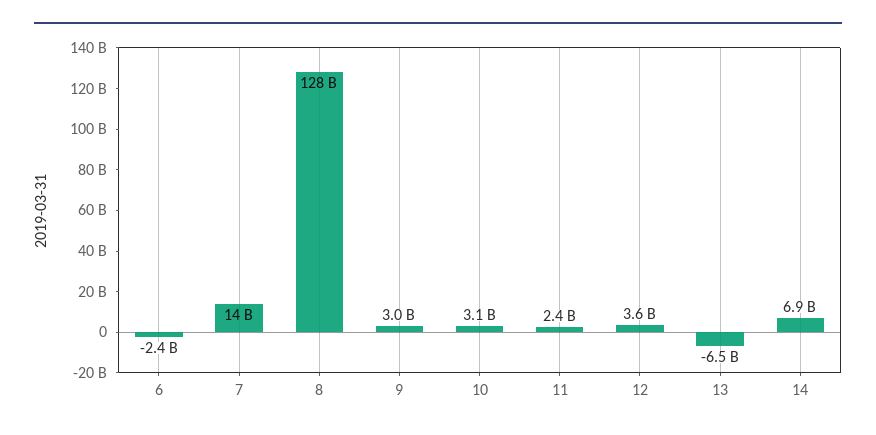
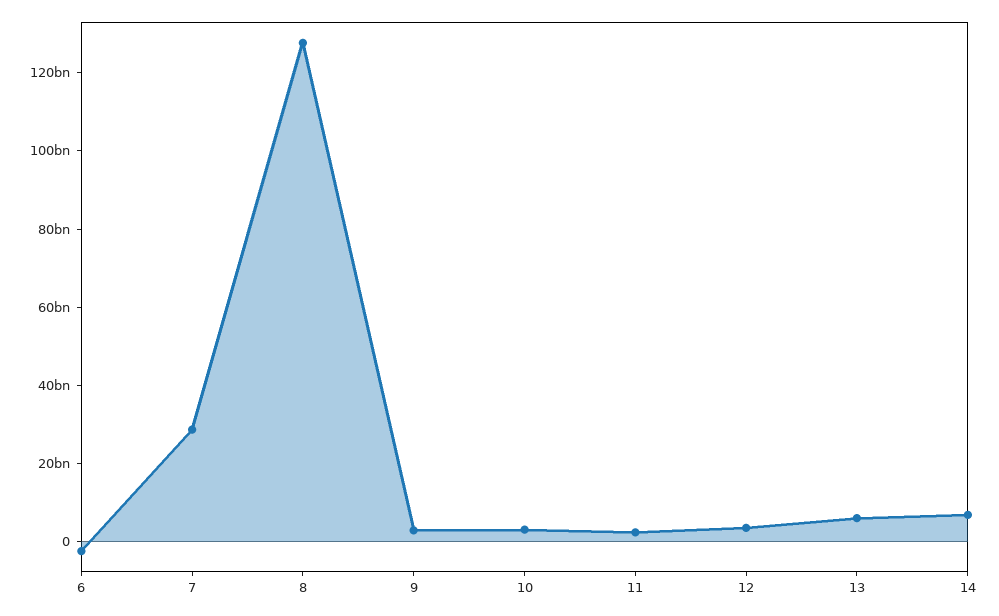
7: 14000000000 -> 30000000000
13: -6500000000 -> 5000000000

